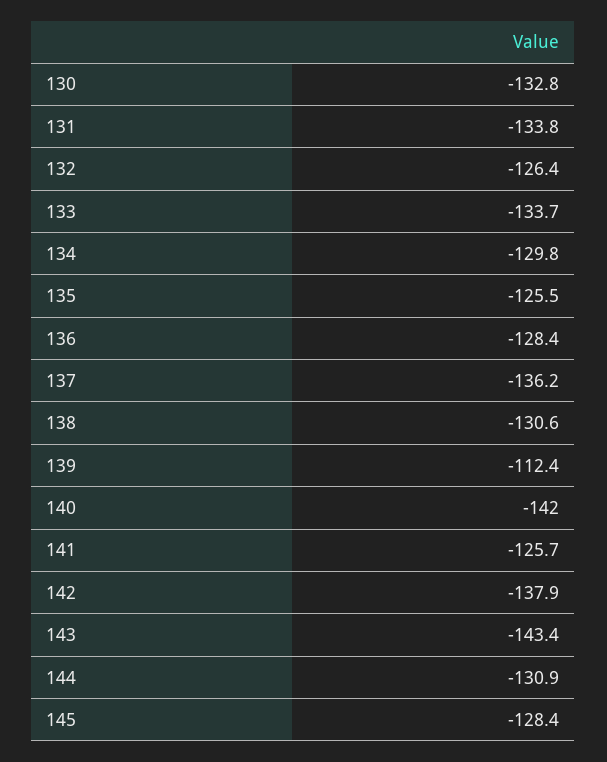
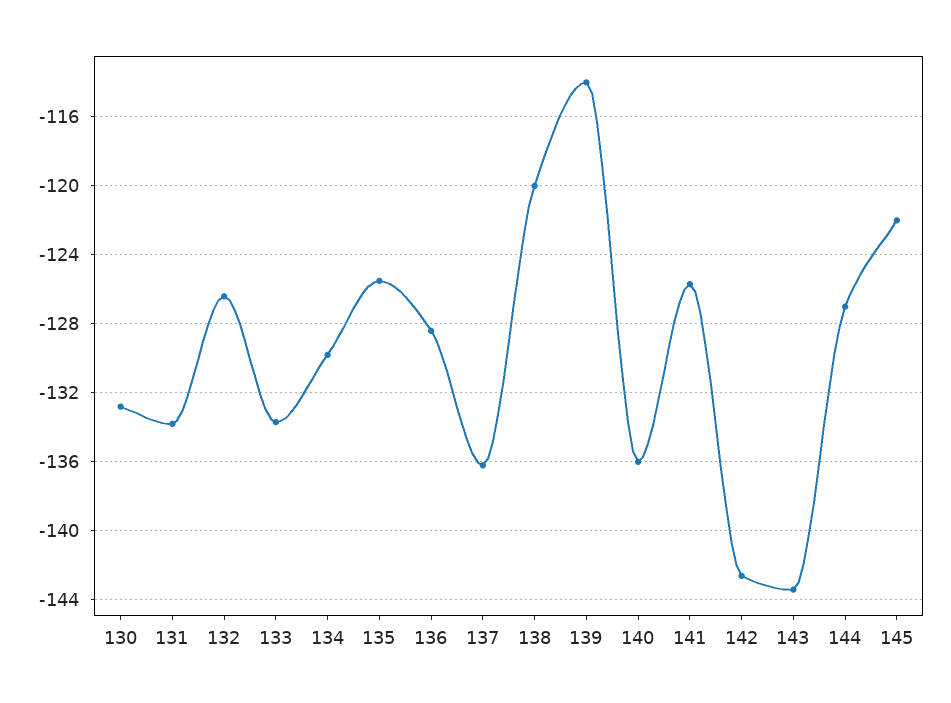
138: -130.6 -> -120
139: -112.4 -> -114
140: -142 -> -136
142: -137.9 -> -142.5
144: -130.9 -> -127
145: -128.4 -> -122

